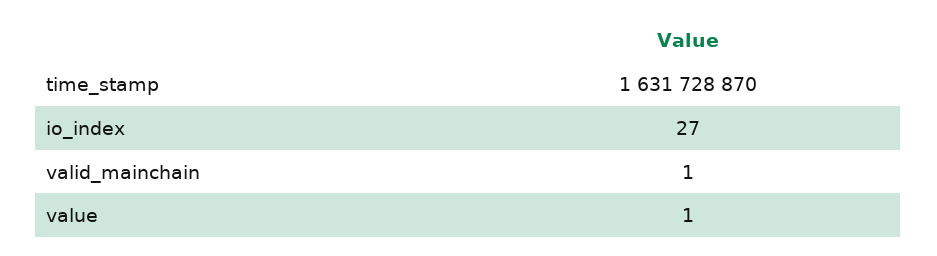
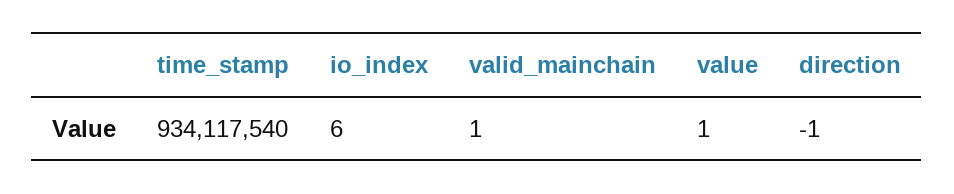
time_stamp: 1631728870 -> 934117540
io_index: 27 -> 6
direction: none -> -1

